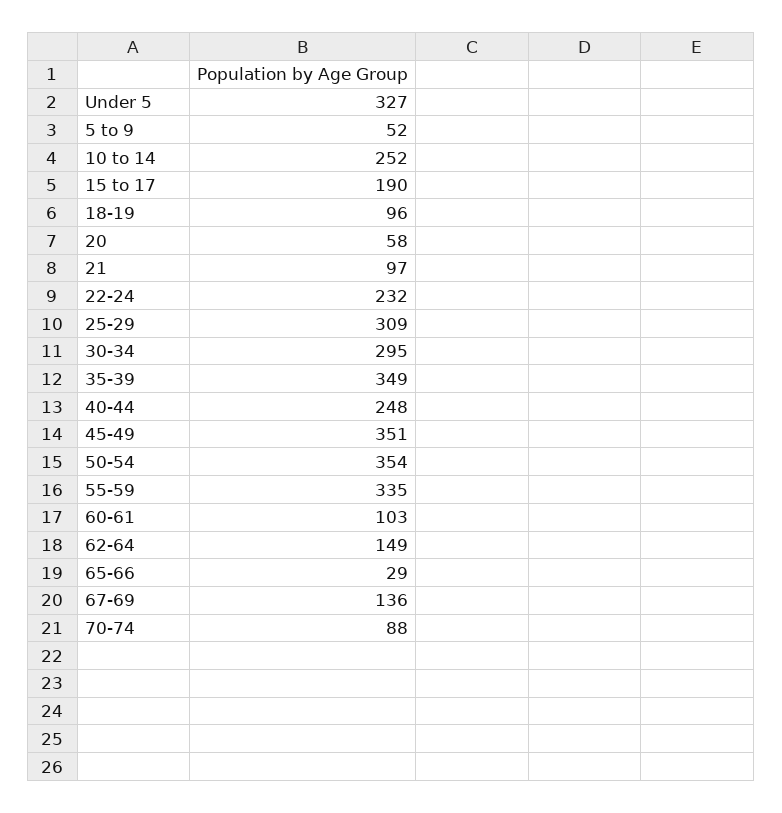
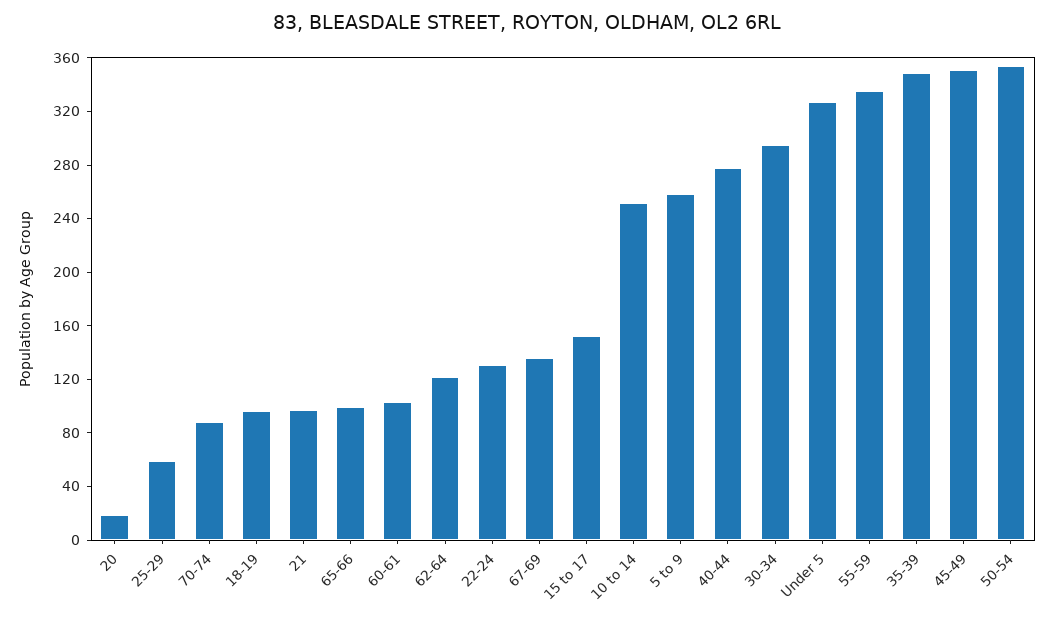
5 to 9: 52 -> 260
15 to 17: 190 -> 150
20: 58 -> 20
22-24: 232 -> 130
25-29: 309 -> 60
40-44: 248 -> 280
62-64: 149 -> 120
65-66: 29 -> 100

